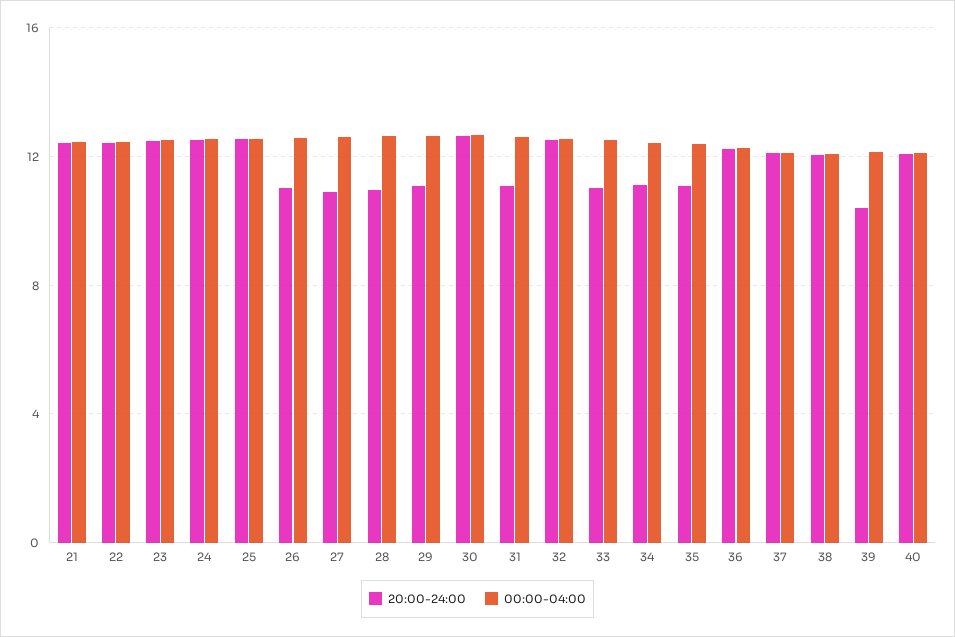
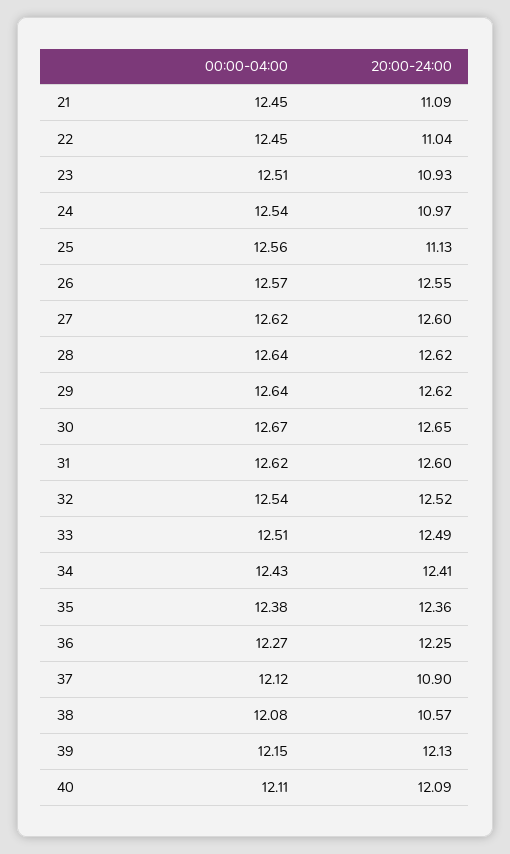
20:00-24:00, 21: 12.5 -> 11.09
20:00-24:00, 22: 12.5 -> 11.04
20:00-24:00, 23: 12.5 -> 10.93
20:00-24:00, 24: 12.5 -> 10.97
20:00-24:00, 25: 12.5 -> 11.13
20:00-24:00, 26: 11 -> 12.55
20:00-24:00, 27: 11 -> 12.6
20:00-24:00, 28: 11 -> 12.62
20:00-24:00, 29: 11 -> 12.62
20:00-24:00, 31: 11 -> 12.6
20:00-24:00, 33: 11 -> 12.49
20:00-24:00, 34: 11 -> 12.41
20:00-24:00, 35: 11 -> 12.36
20:00-24:00, 37: 12 -> 10.9
20:00-24:00, 38: 12 -> 10.57
20:00-24:00, 39: 10.5 -> 12.13

